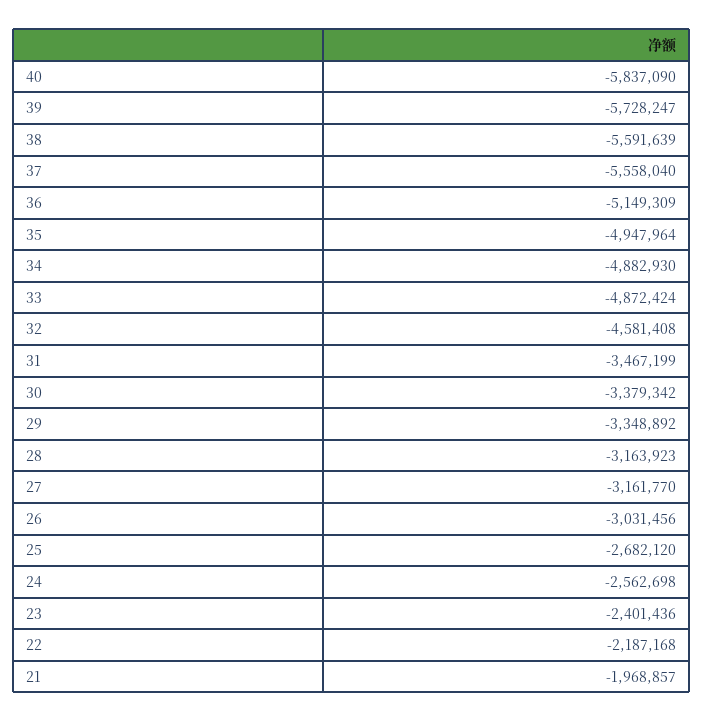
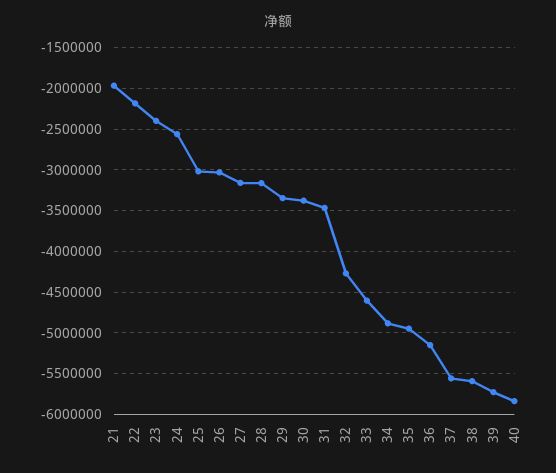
33: -4872424 -> -4600000
32: -4581408 -> -4300000
25: -2682120 -> -3000000

